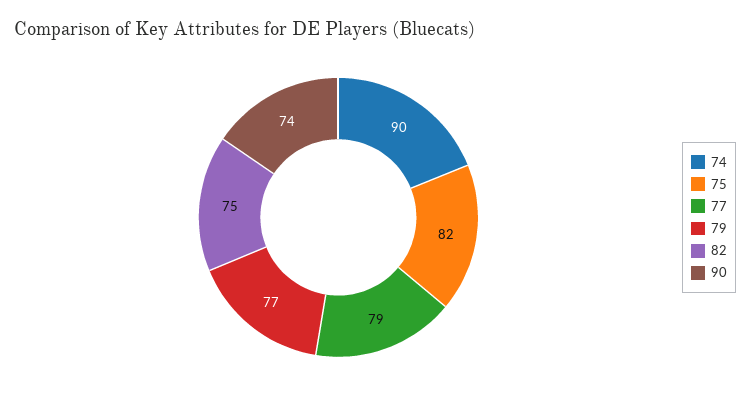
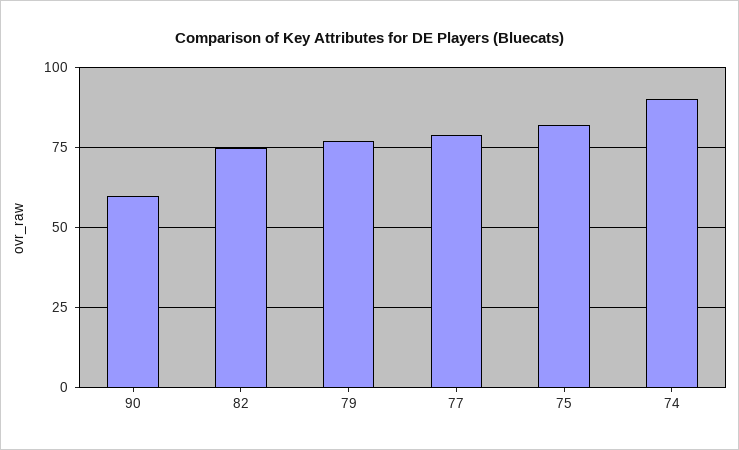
90: 74 -> 60

